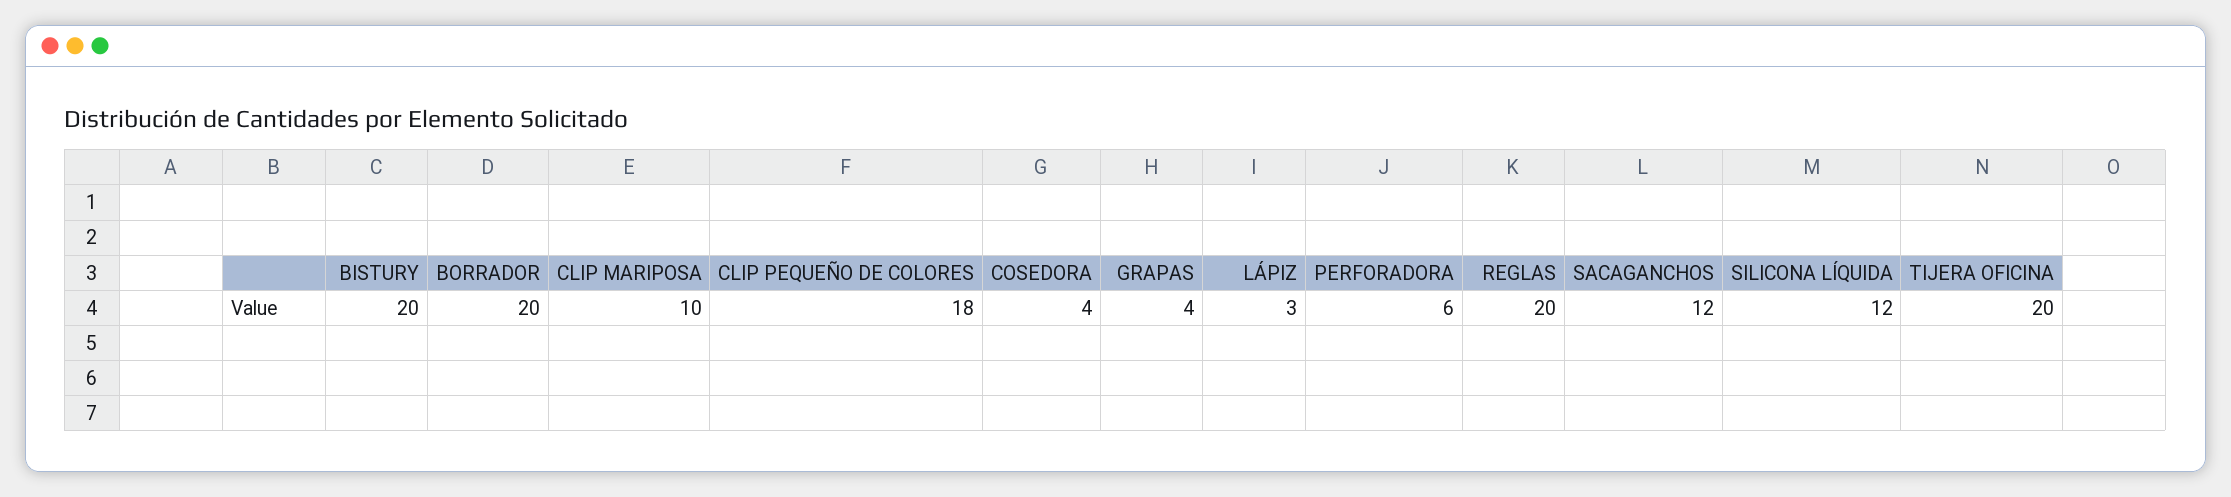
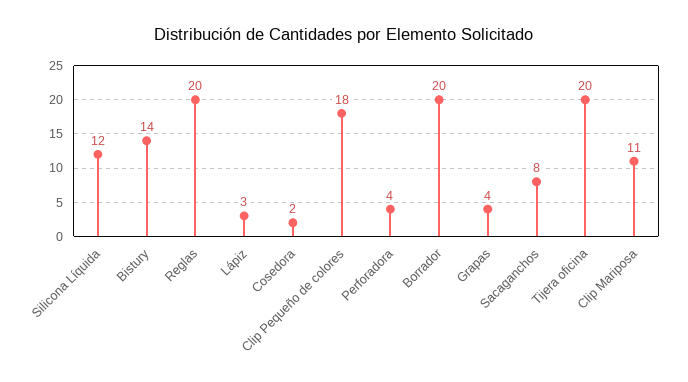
BISTURY: 20 -> 14
CLIP MARIPOSA: 10 -> 11
COSEDORA: 4 -> 2
PERFORADORA: 6 -> 4
SACAGANCHOS: 12 -> 8

